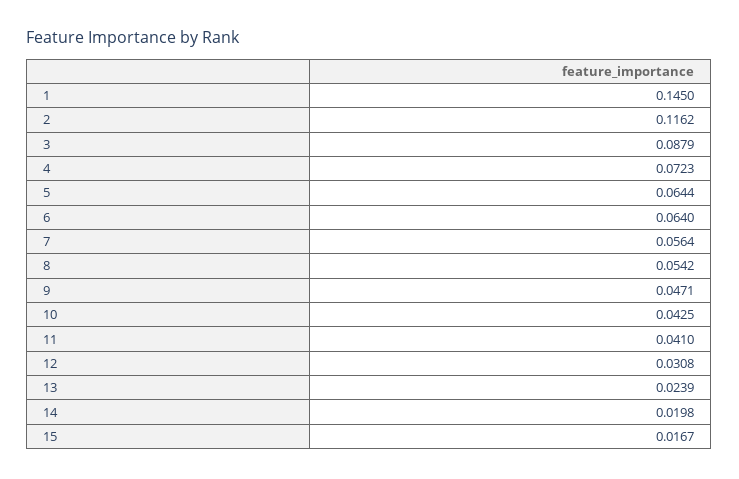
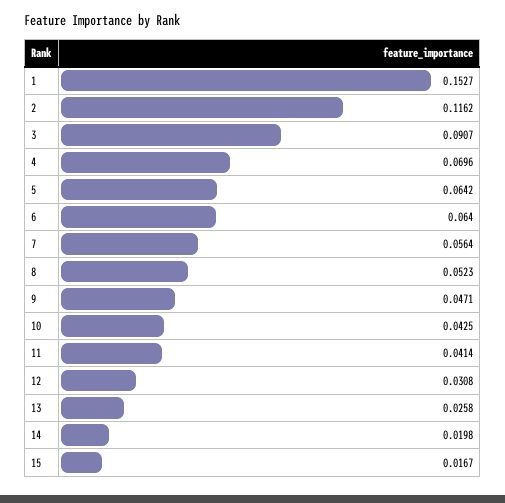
1: 0.145 -> 0.1527
3: 0.0879 -> 0.0907
4: 0.0723 -> 0.0696
5: 0.0644 -> 0.0642
8: 0.0542 -> 0.0523
11: 0.041 -> 0.0414
13: 0.0239 -> 0.0258

